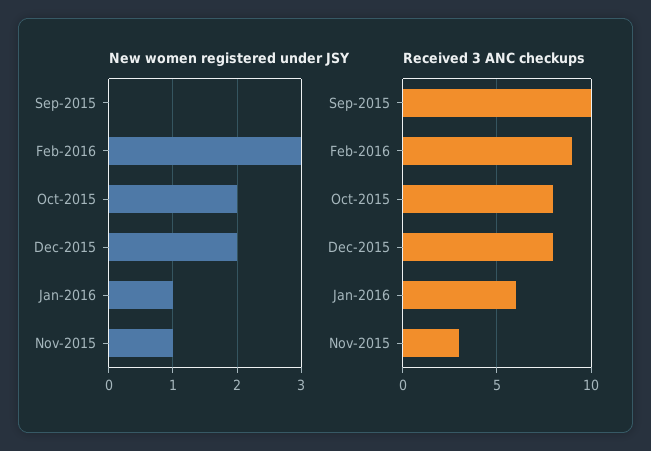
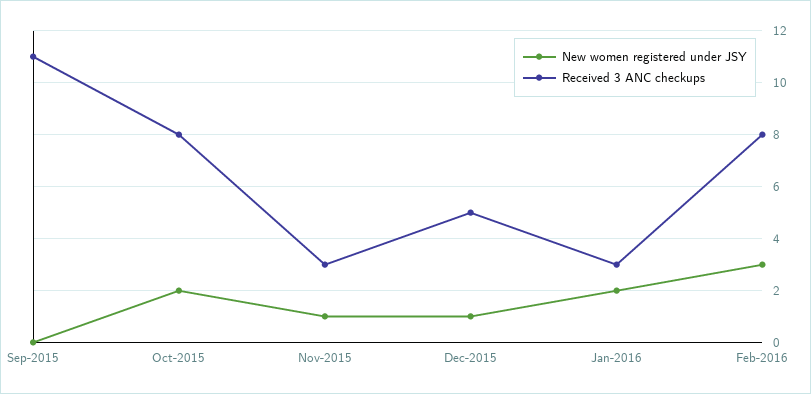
New women registered under JSY, Dec-2015: 2 -> 1
New women registered under JSY, Jan-2016: 1 -> 2
Received 3 ANC checkups, Sep-2015: 10 -> 11
Received 3 ANC checkups, Feb-2016: 9 -> 8
Received 3 ANC checkups, Dec-2015: 8 -> 5
Received 3 ANC checkups, Jan-2016: 6 -> 3

